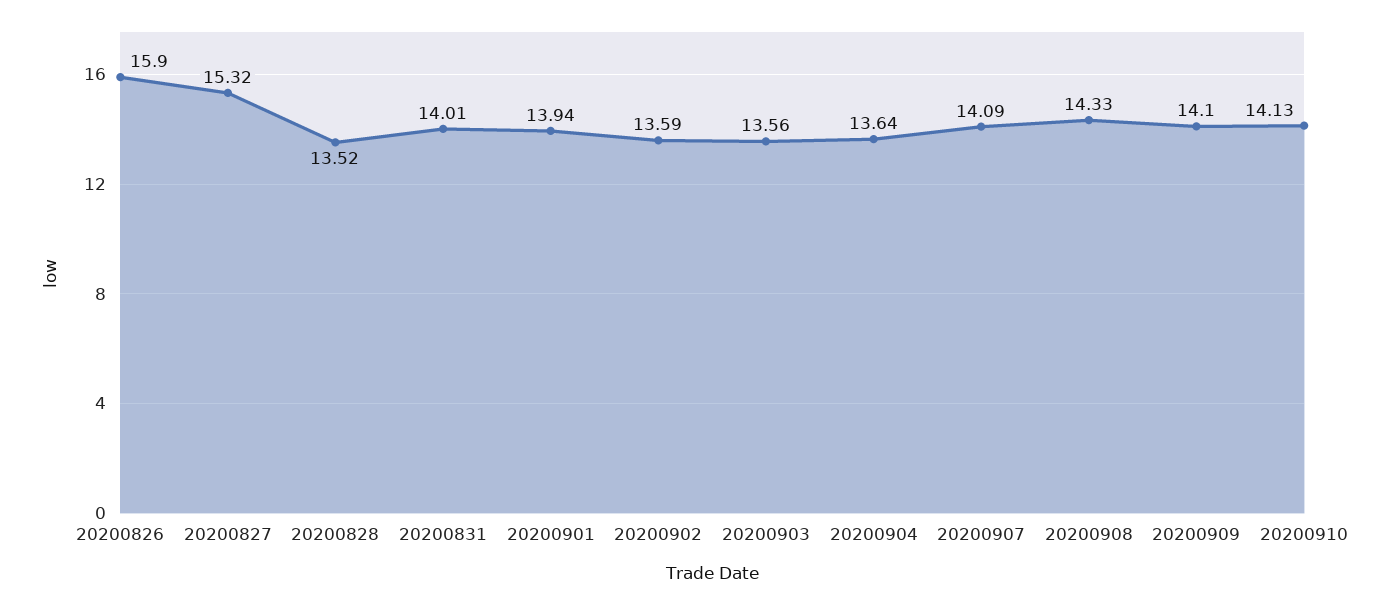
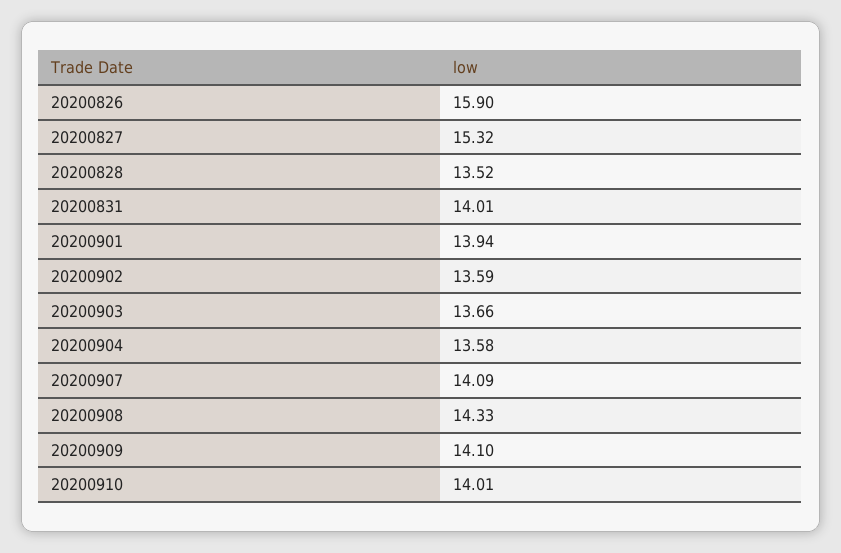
20200903: 13.56 -> 13.66
20200904: 13.64 -> 13.58
20200910: 14.13 -> 14.01

